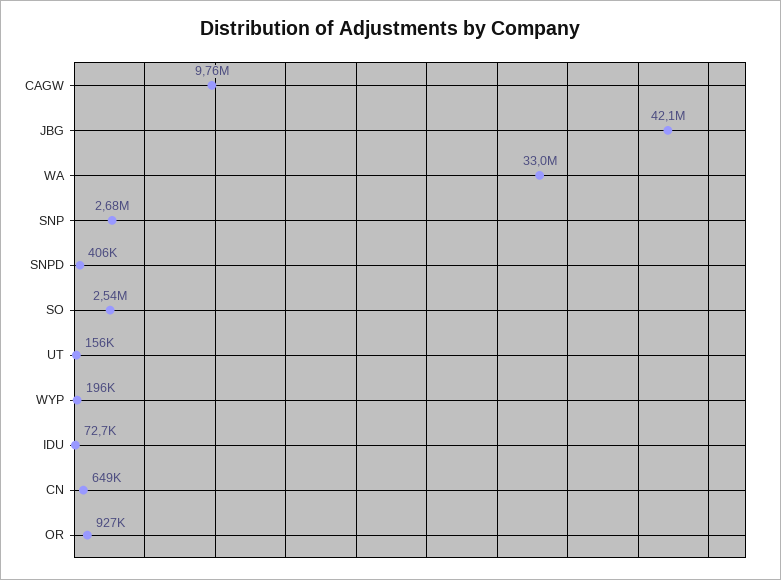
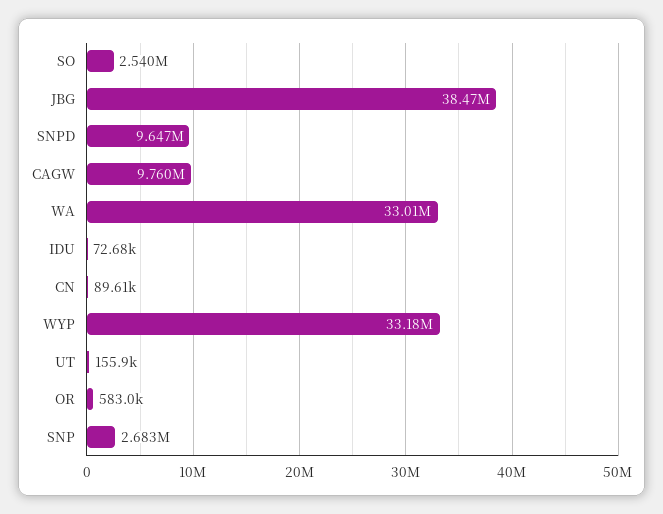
JBG: 42100000 -> 38470000
SNPD: 406000 -> 9647000
WYP: 196000 -> 33180000
CN: 649000 -> 89610
OR: 927000 -> 583000

